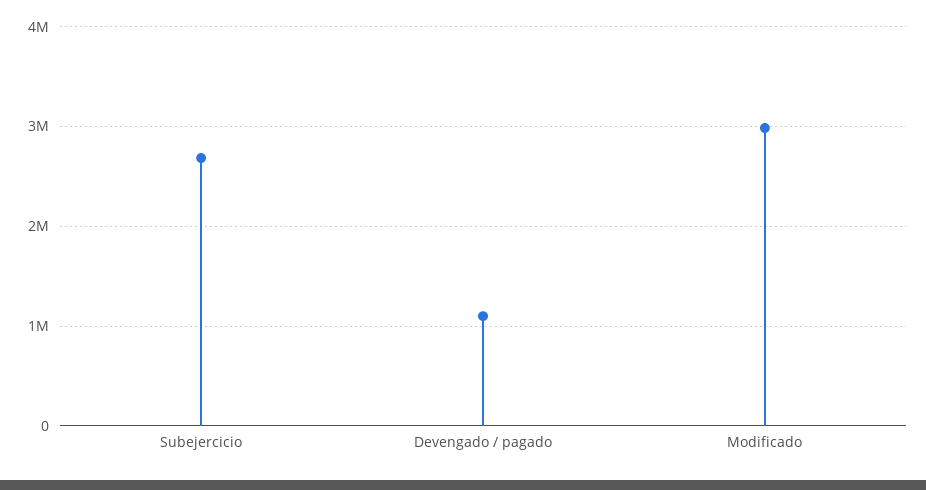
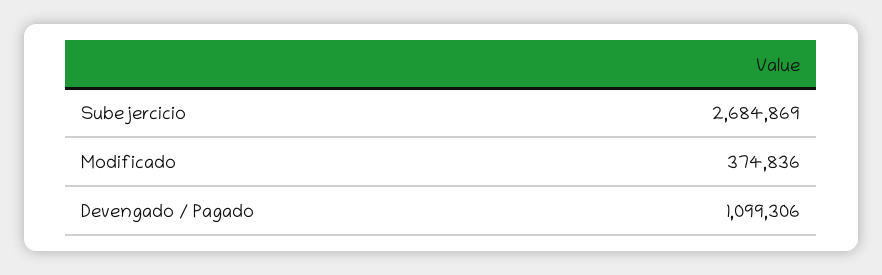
Modificado: 3000000 -> 374836

